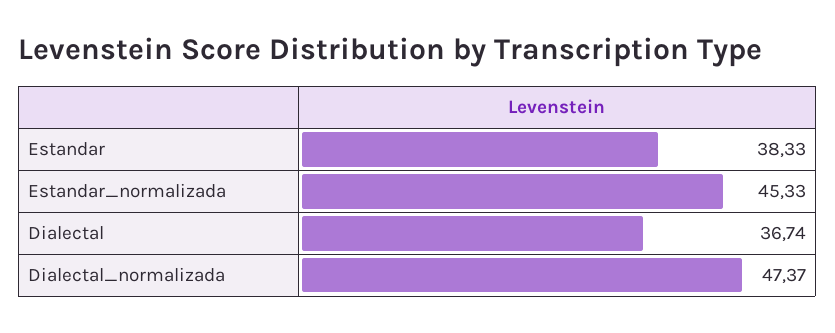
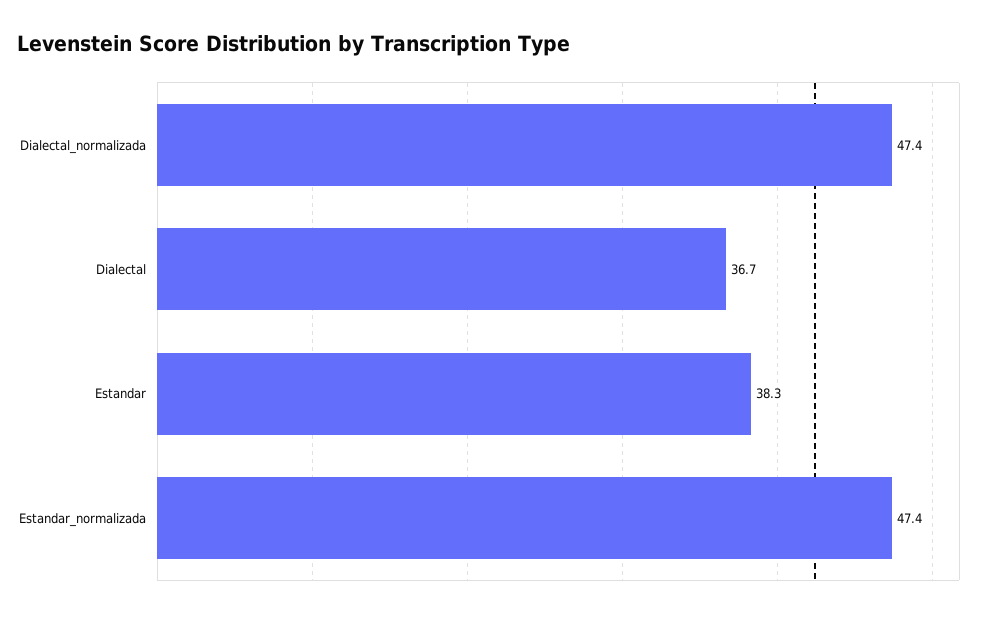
Estandar_normalizada: 45.33 -> 47.4

